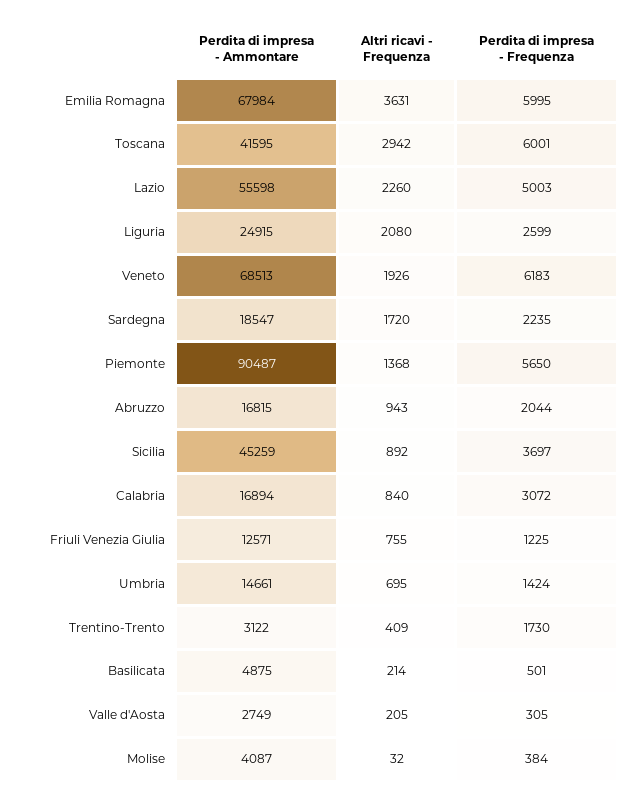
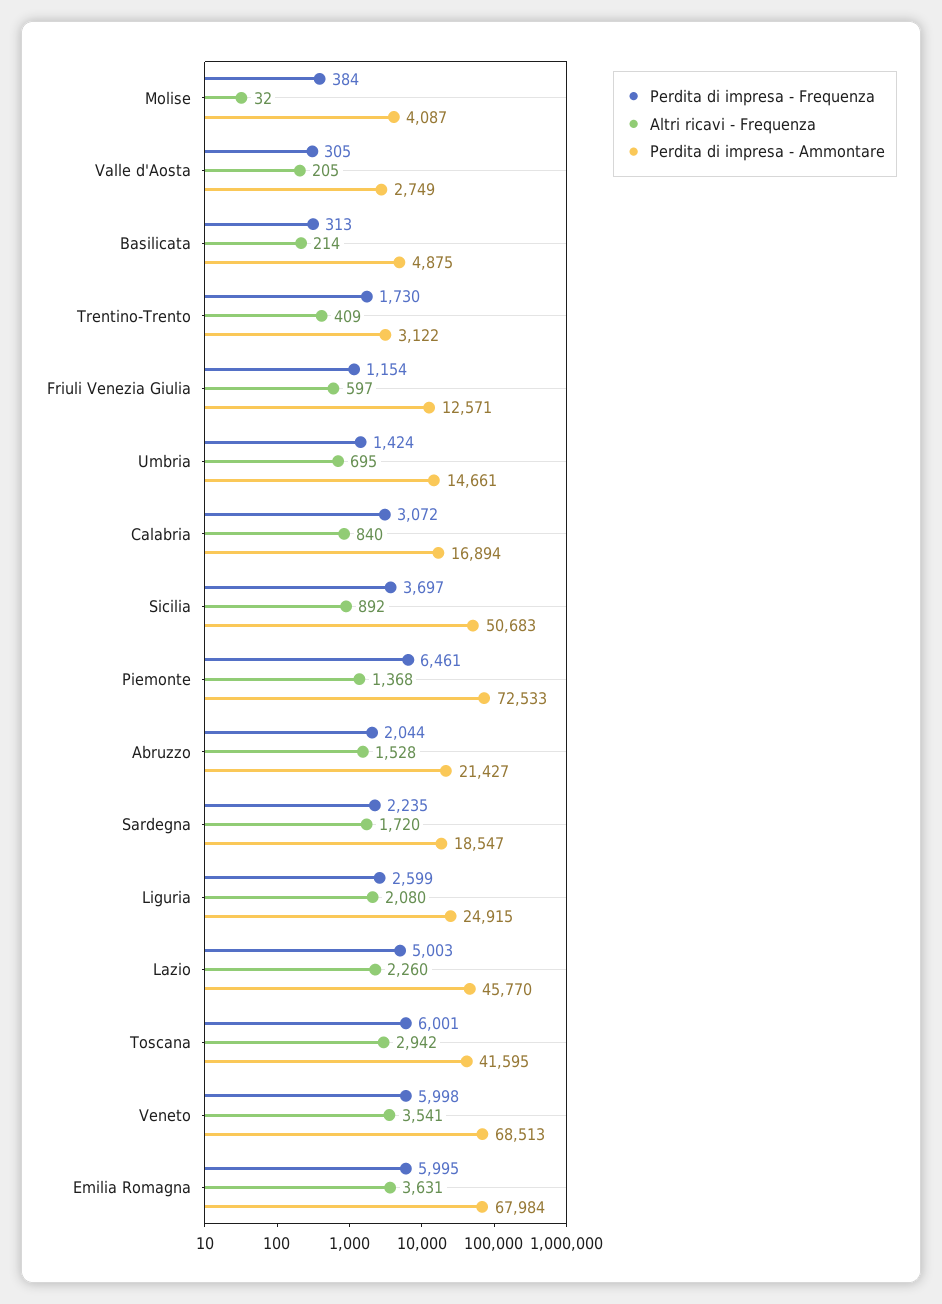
Perdita di impresa - Ammontare, Lazio: 55598 -> 45770
Altri ricavi - Frequenza, Veneto: 1926 -> 3541
Perdita di impresa - Frequenza, Veneto: 6183 -> 5998
Perdita di impresa - Ammontare, Piemonte: 90487 -> 72533
Perdita di impresa - Frequenza, Piemonte: 5650 -> 6461
Perdita di impresa - Ammontare, Abruzzo: 16815 -> 21427
Altri ricavi - Frequenza, Abruzzo: 943 -> 1528
Perdita di impresa - Ammontare, Sicilia: 45259 -> 50683
Altri ricavi - Frequenza, Friuli Venezia Giulia: 755 -> 597
Perdita di impresa - Frequenza, Friuli Venezia Giulia: 1225 -> 1154
Perdita di impresa - Frequenza, Basilicata: 501 -> 313

